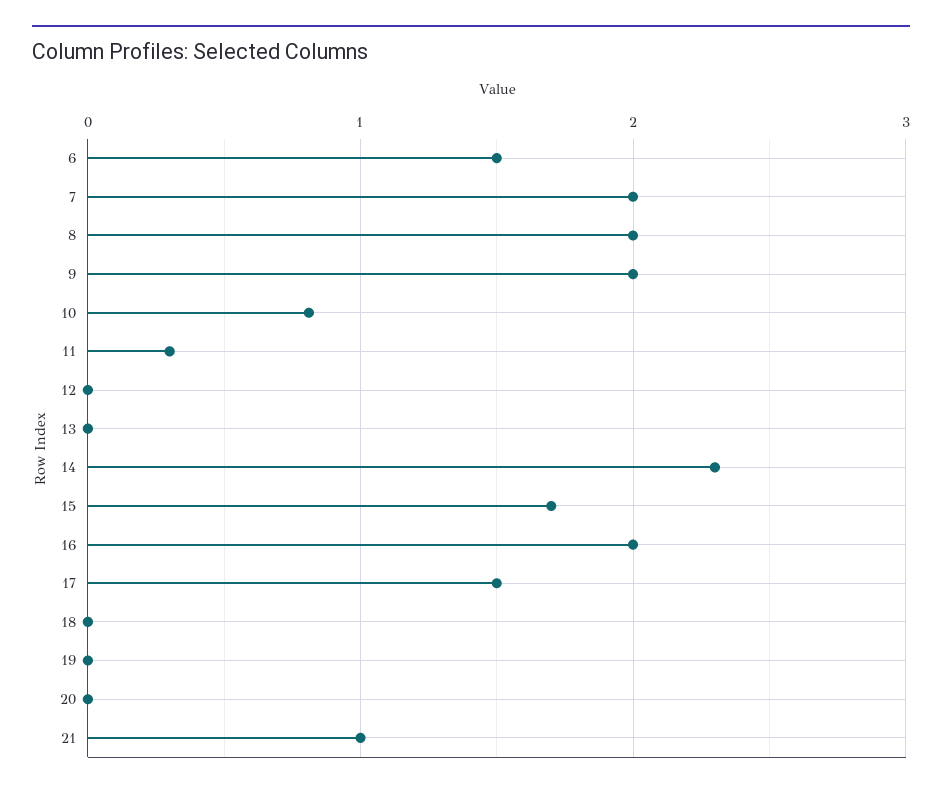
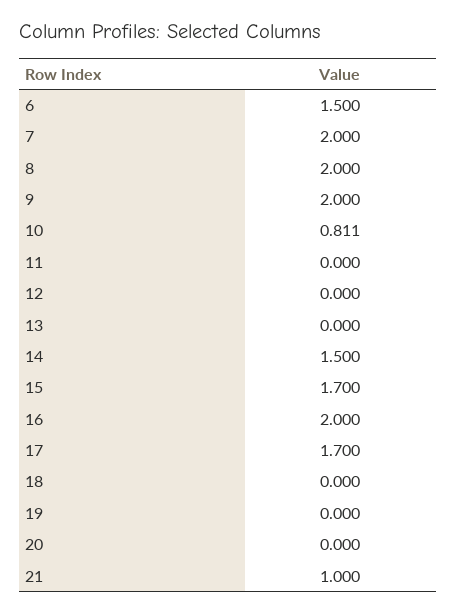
11: 0.3 -> 0
14: 2.3 -> 1.5
17: 1.5 -> 1.7

